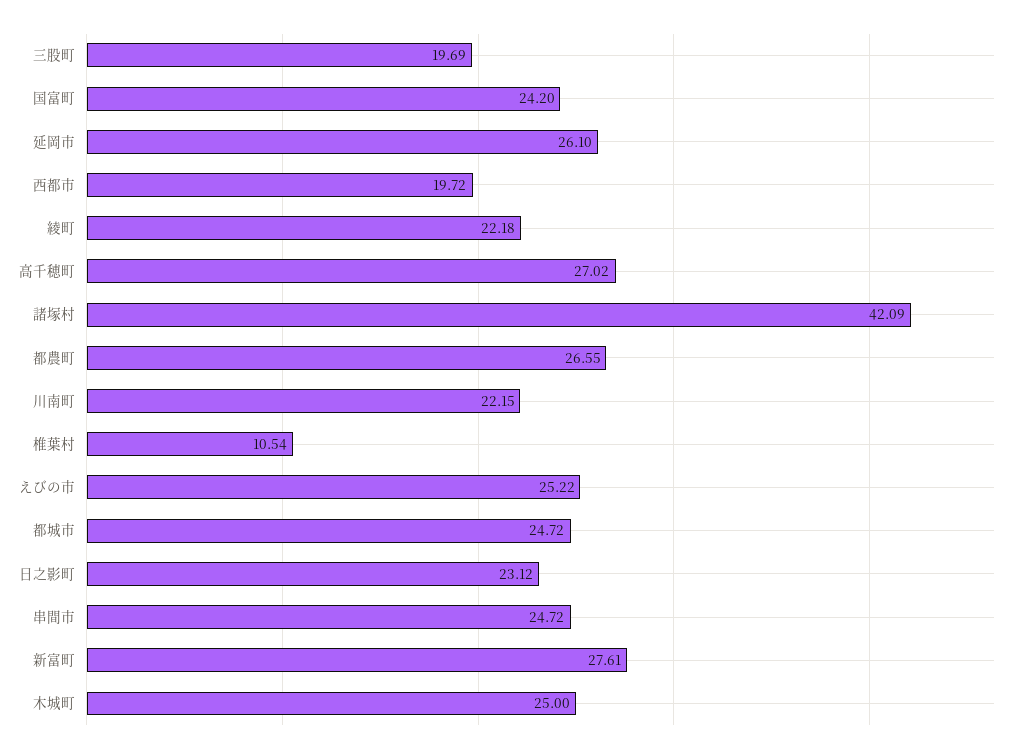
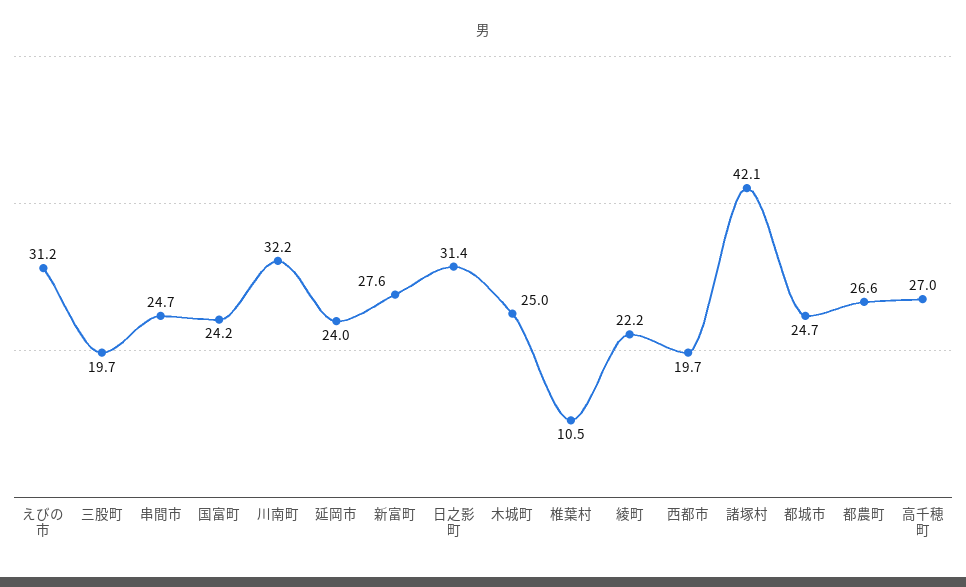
延岡市: 26.1 -> 24
川南町: 22.15 -> 32.2
えびの市: 25.22 -> 31.2
日之影町: 23.12 -> 31.4

